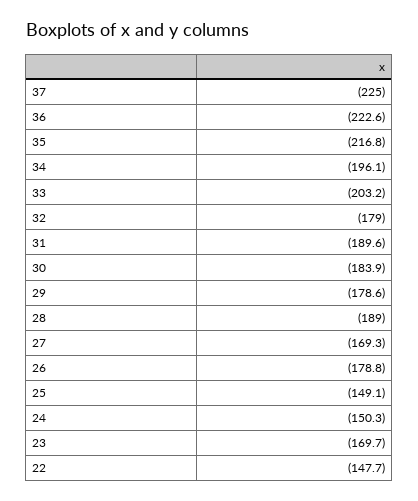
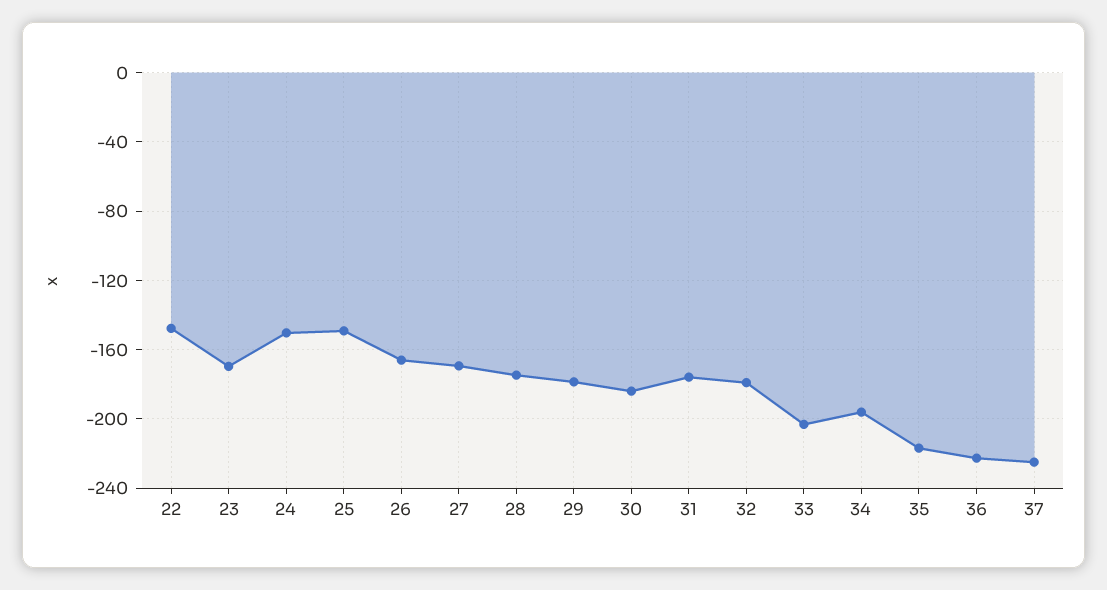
31: -189.6 -> -175
28: -189 -> -175
26: -178.8 -> -165

